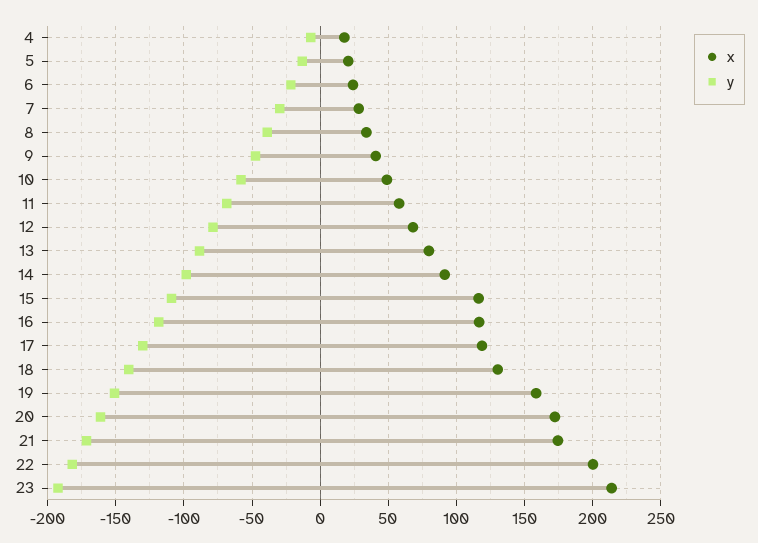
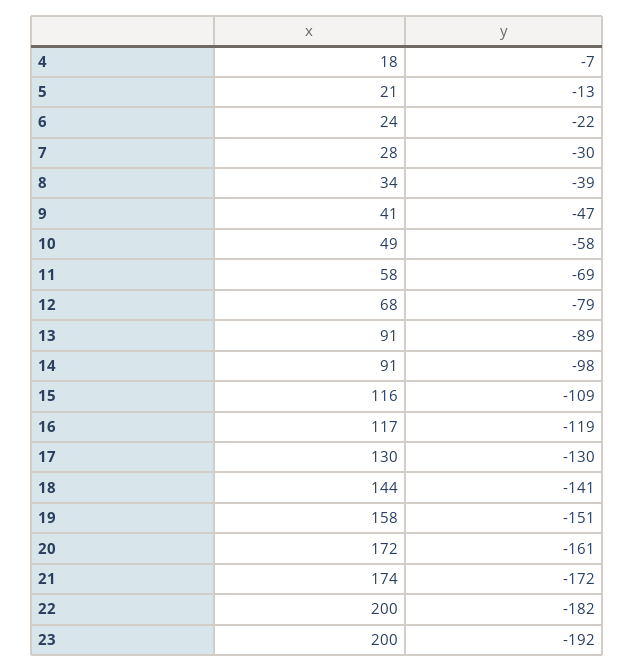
x, 13: 80 -> 91
x, 17: 120 -> 130
x, 18: 130 -> 144
x, 23: 215 -> 200

